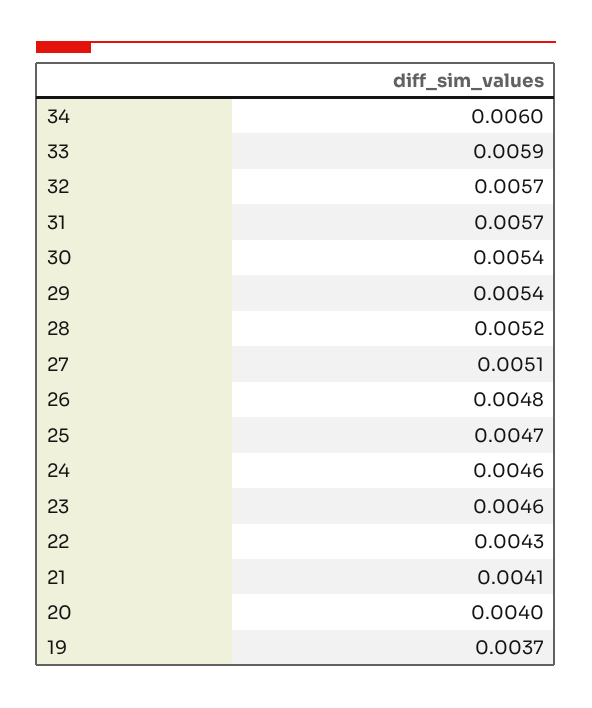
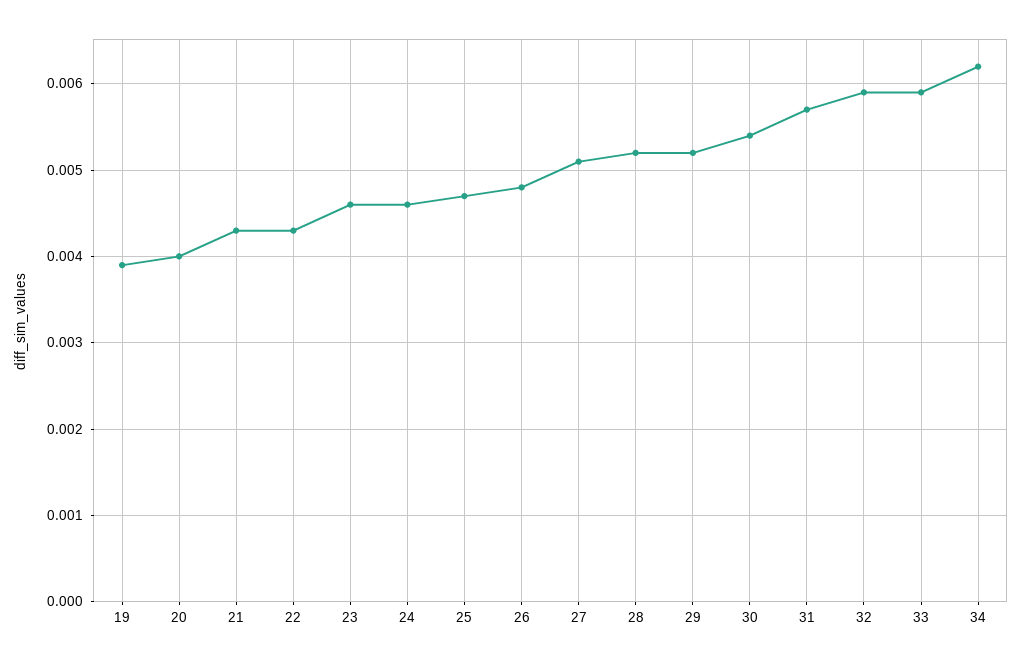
34: 0.006 -> 0.0062
32: 0.0057 -> 0.0059
29: 0.0054 -> 0.0052
21: 0.0041 -> 0.0043
19: 0.0037 -> 0.0039

